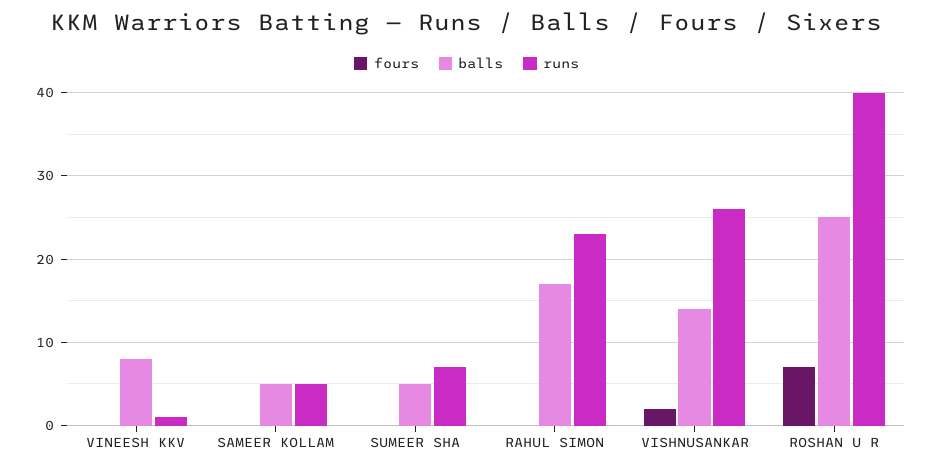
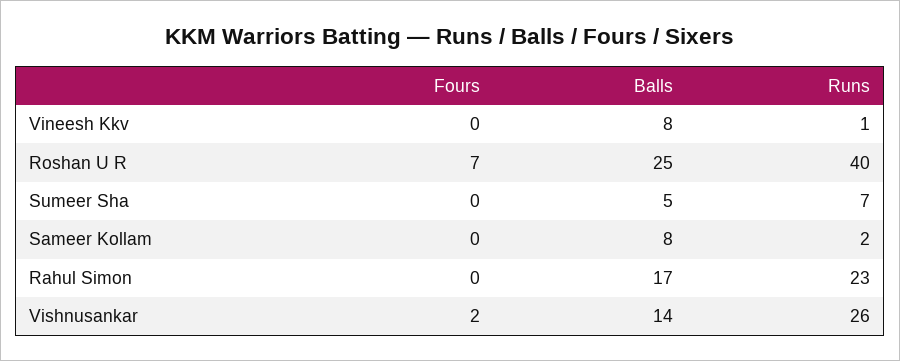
balls, SAMEER KOLLAM: 5 -> 8
runs, SAMEER KOLLAM: 5 -> 2

